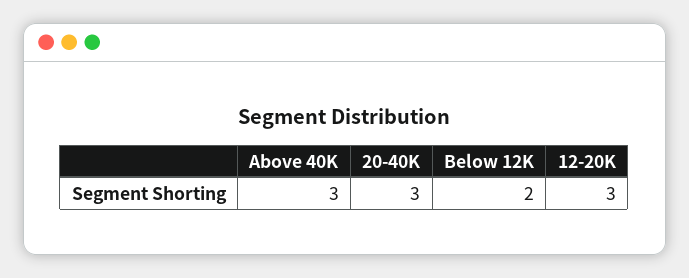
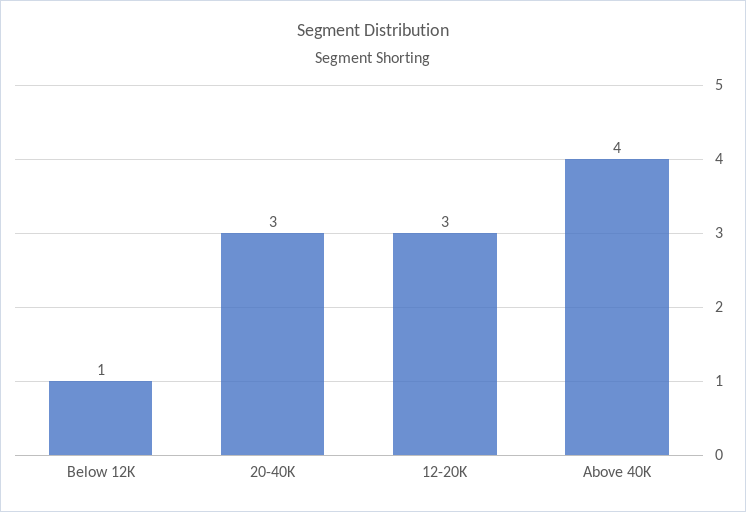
Above 40K: 3 -> 4
Below 12K: 2 -> 1

